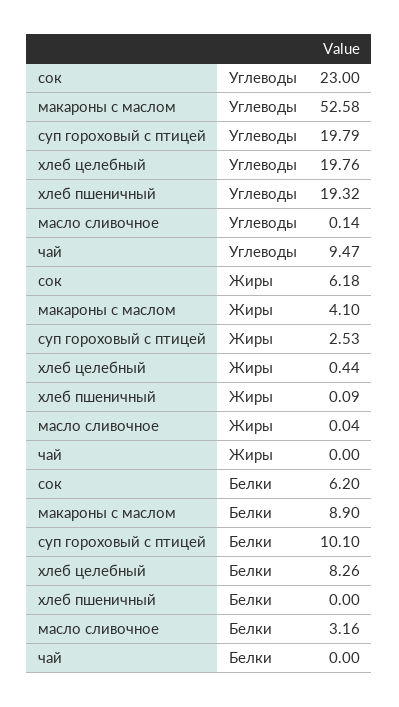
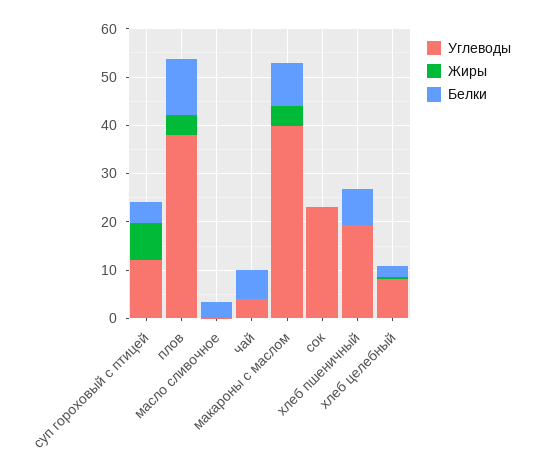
Углеводы, макароны с маслом: 52.58 -> 40
Углеводы, суп гороховый с птицей: 19.79 -> 12
Углеводы, хлеб целебный: 19.76 -> 8
Углеводы, чай: 9.47 -> 4
Жиры, сок: 6.18 -> 0
Жиры, суп гороховый с птицей: 2.53 -> 8
Белки, сок: 6.2 -> 0
Белки, суп гороховый с птицей: 10.1 -> 4
Белки, хлеб целебный: 8.26 -> 2
Белки, хлеб пшеничный: 0 -> 8
Белки, чай: 0 -> 6
Углеводы, плов: none -> 38
Жиры, плов: none -> 4
Белки, плов: none -> 12

